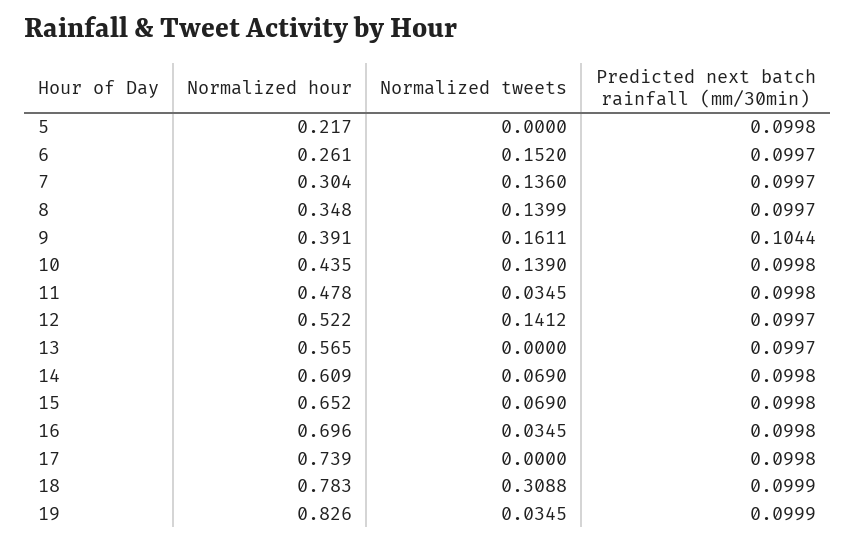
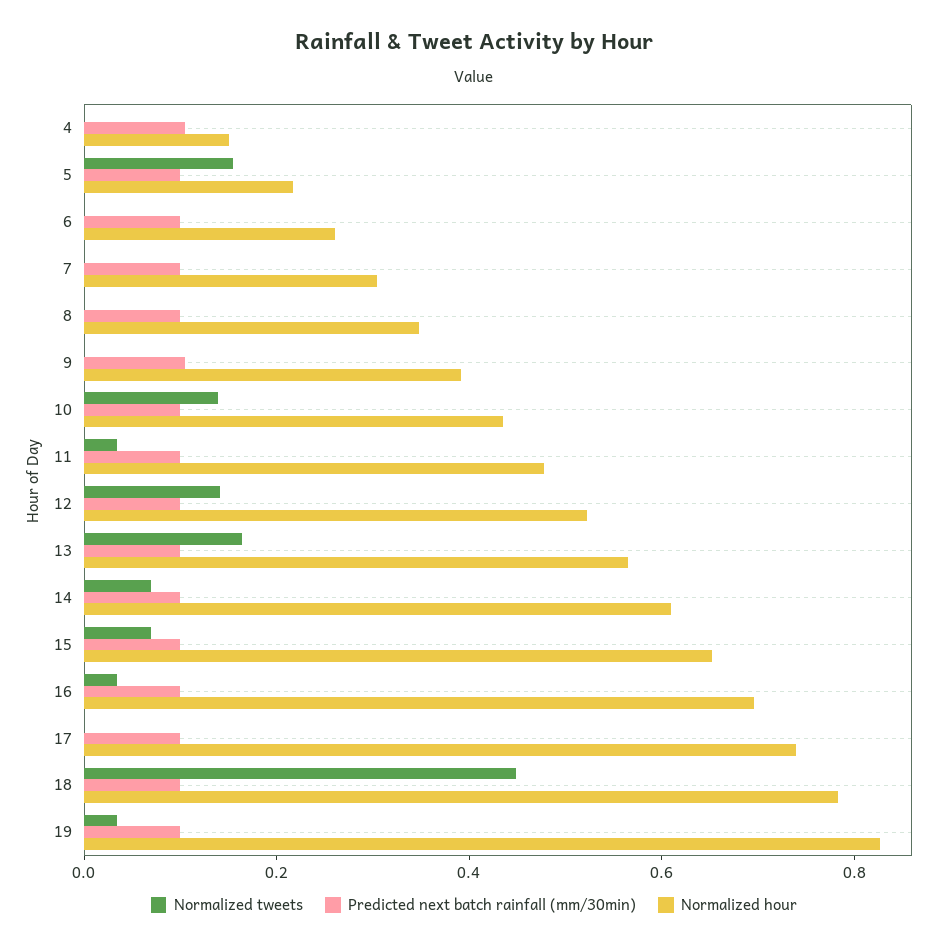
Normalized tweets, 5: 0 -> 0.15
Normalized tweets, 6: 0.152 -> 0
Normalized tweets, 7: 0.136 -> 0
Normalized tweets, 8: 0.1399 -> 0
Normalized tweets, 9: 0.1611 -> 0
Normalized tweets, 13: 0 -> 0.15
Normalized tweets, 18: 0.3088 -> 0.45
Normalized tweets, 4: none -> 0
Predicted next batch rainfall (mm/30min), 4: none -> 0.1
Normalized hour, 4: none -> 0.15

